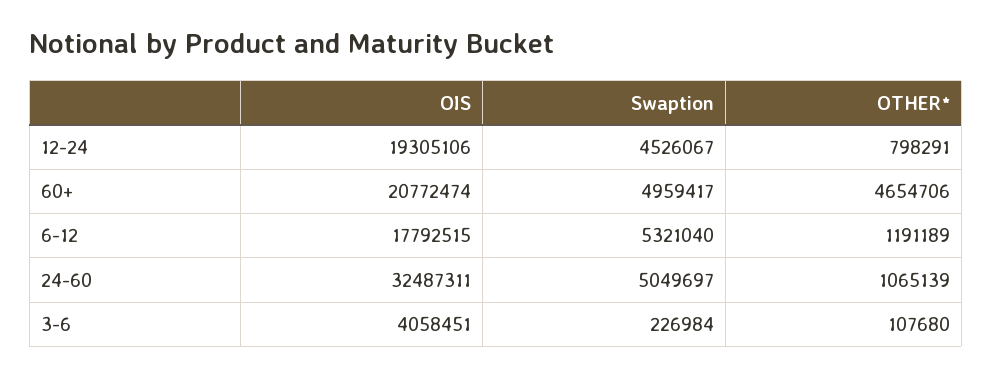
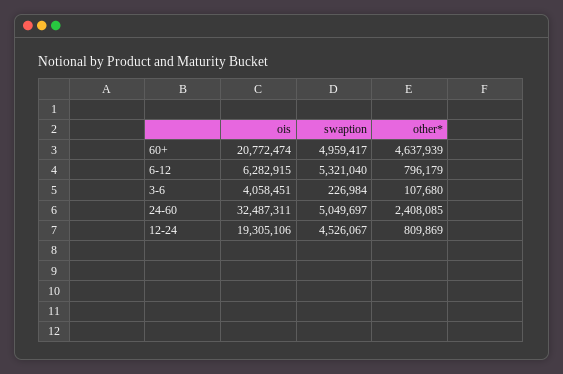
OTHER*, 12-24: 798291 -> 809869
OTHER*, 60+: 4654706 -> 4637939
OIS, 6-12: 17792515 -> 6282915
OTHER*, 6-12: 1191189 -> 796179
OTHER*, 24-60: 1065139 -> 2408085

